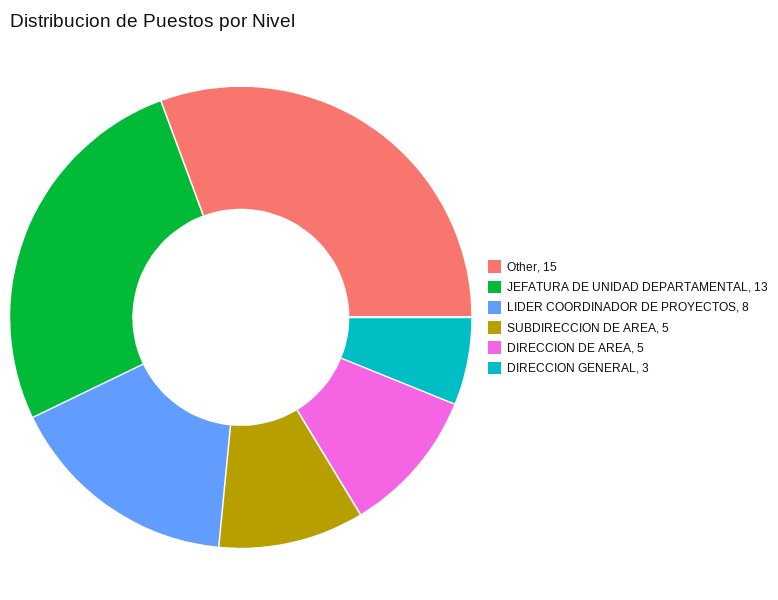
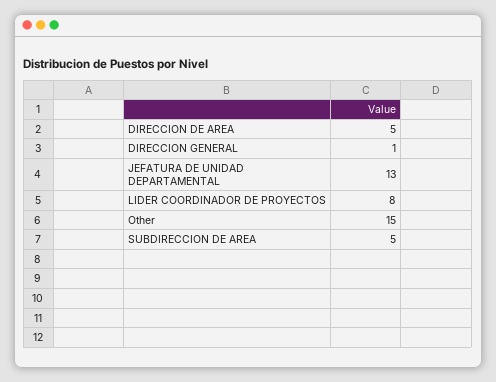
DIRECCION GENERAL: 3 -> 1

